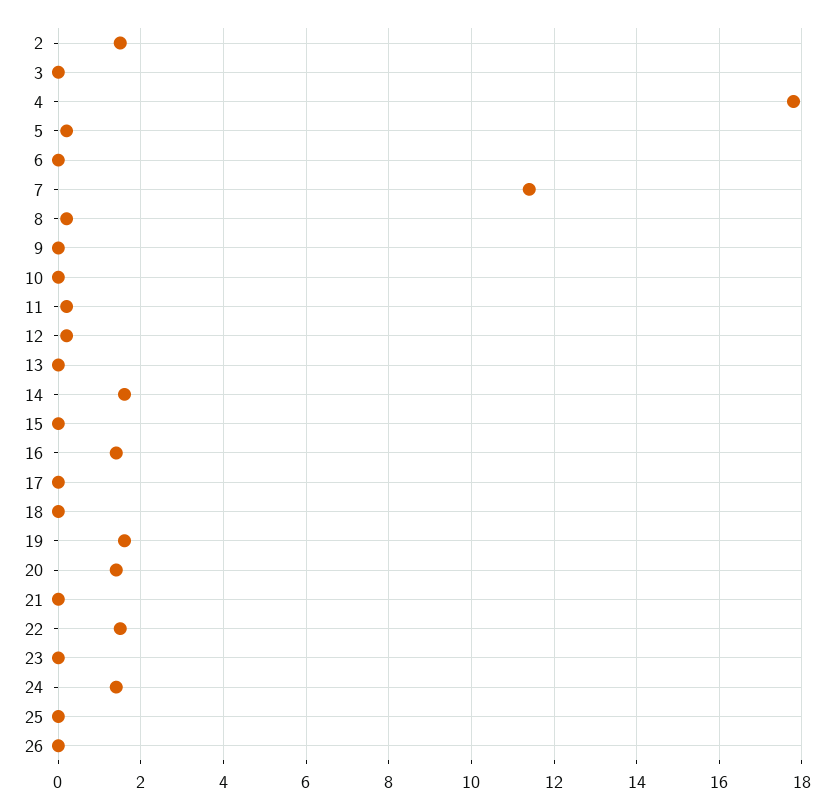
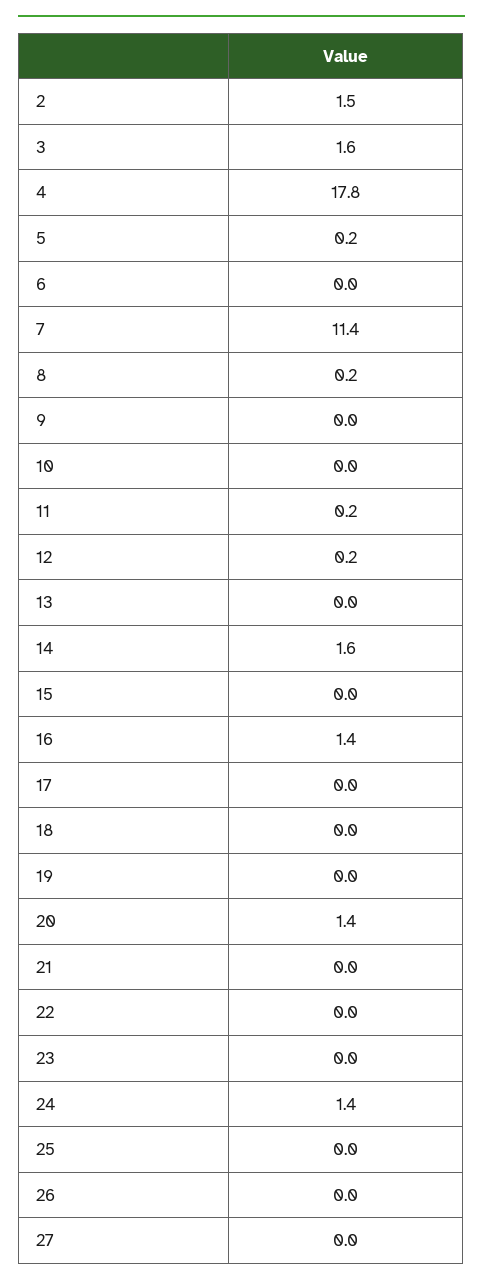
3: 0 -> 1.6
19: 1.5 -> 0
22: 1.5 -> 0
27: none -> 0

